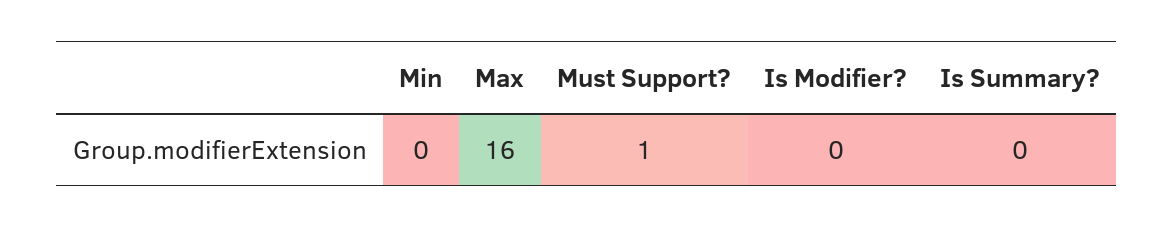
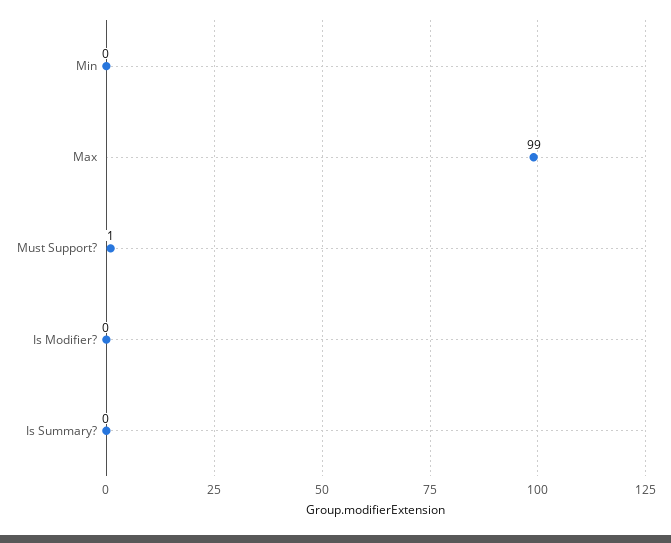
Max: 16 -> 99

